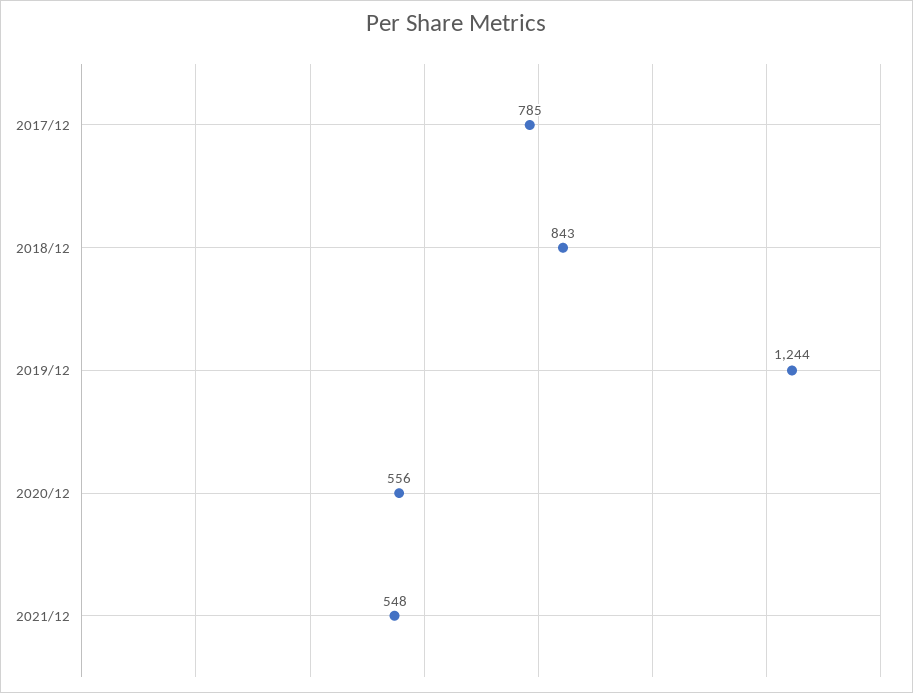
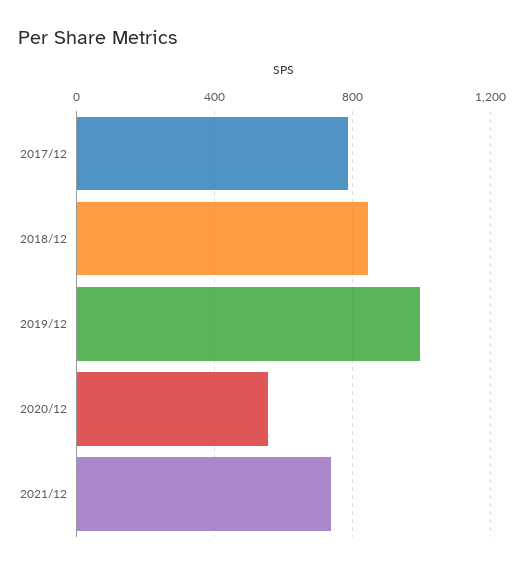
2019/12: 1244 -> 1000
2021/12: 548 -> 750

